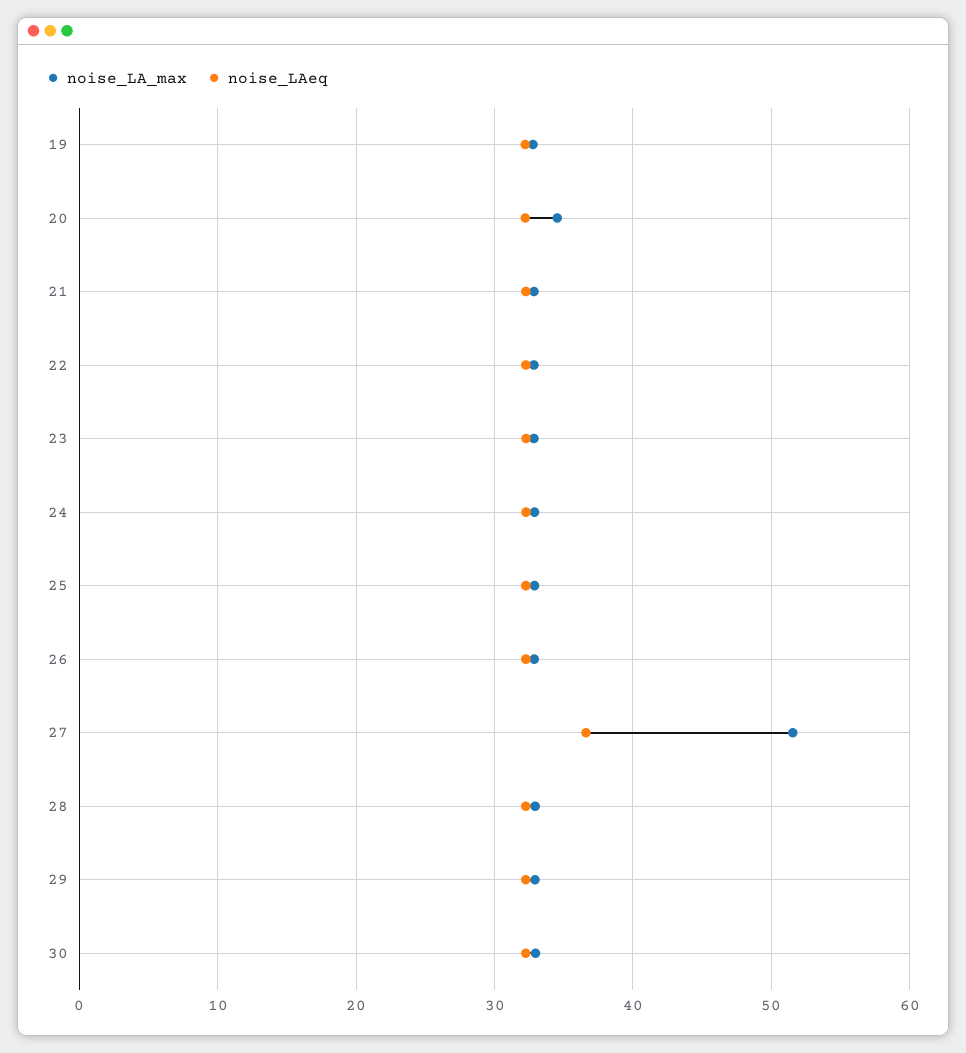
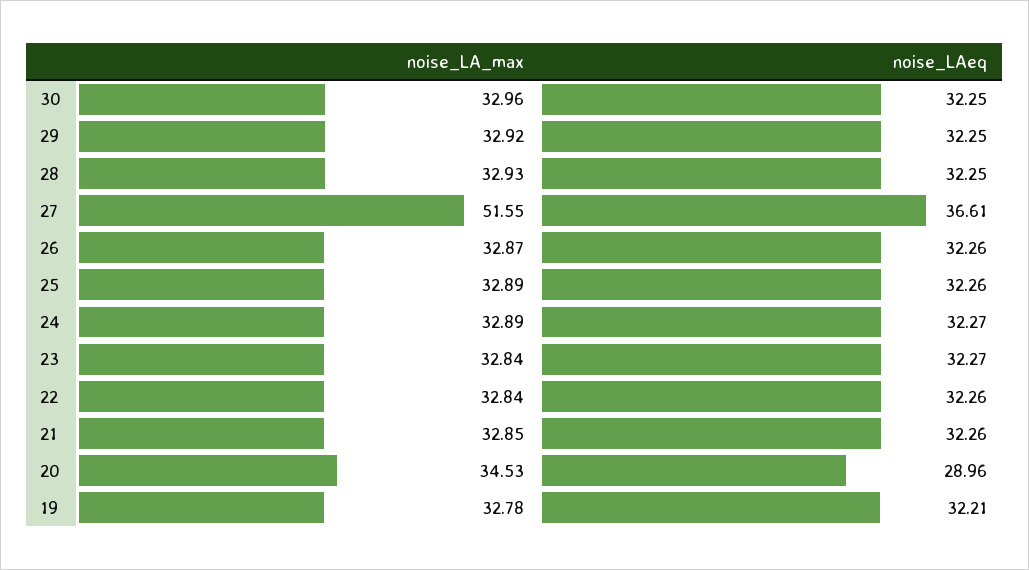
noise_LAeq, 20: 32 -> 28.96

